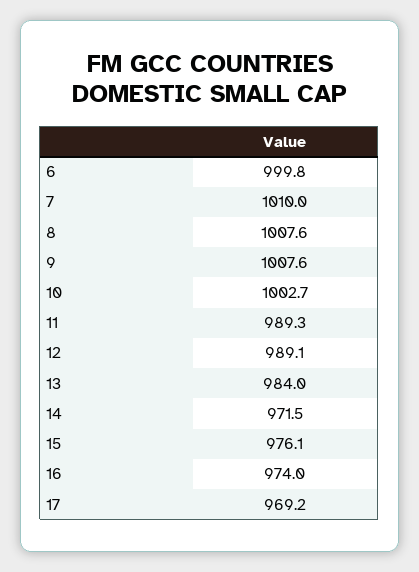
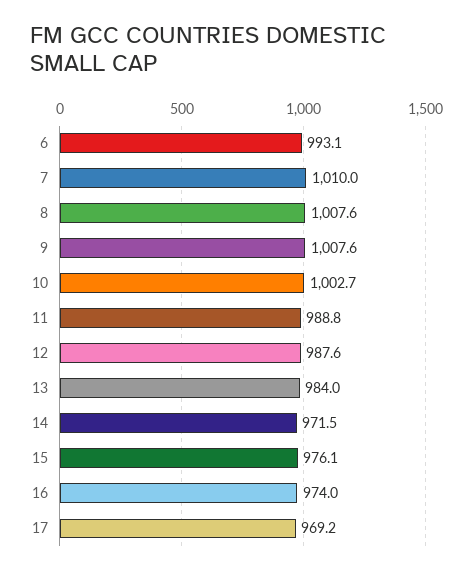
6: 999.8 -> 993.1
11: 989.3 -> 988.8
12: 989.1 -> 987.6

